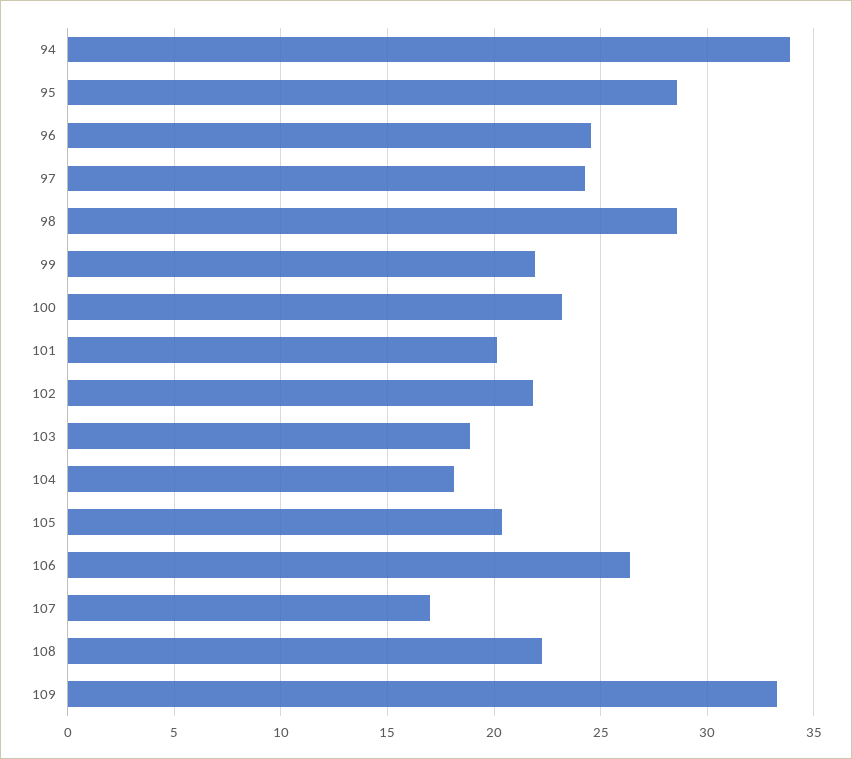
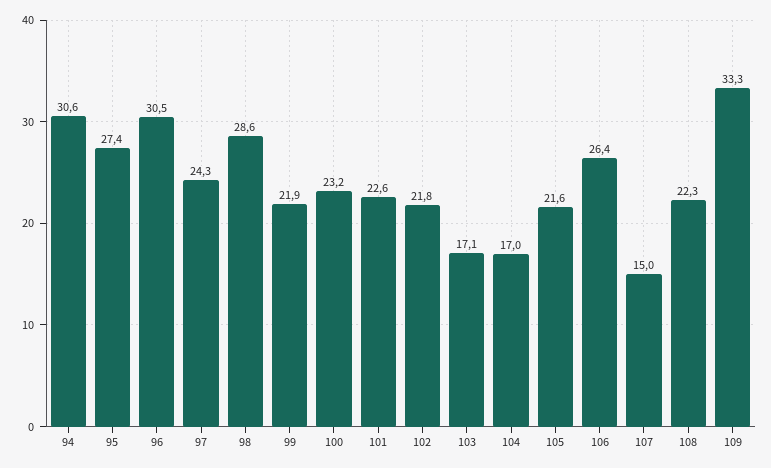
94: 34 -> 30.6
95: 28.5 -> 27.4
96: 24.5 -> 30.5
101: 20 -> 22.6
103: 19 -> 17.1
104: 18 -> 17
105: 20.5 -> 21.6
107: 17 -> 15

